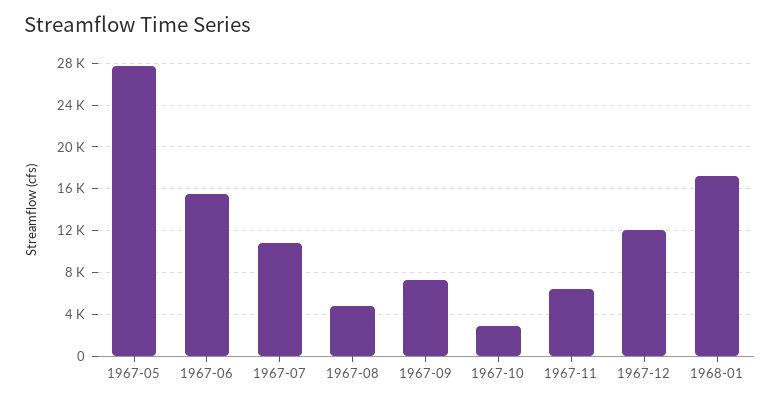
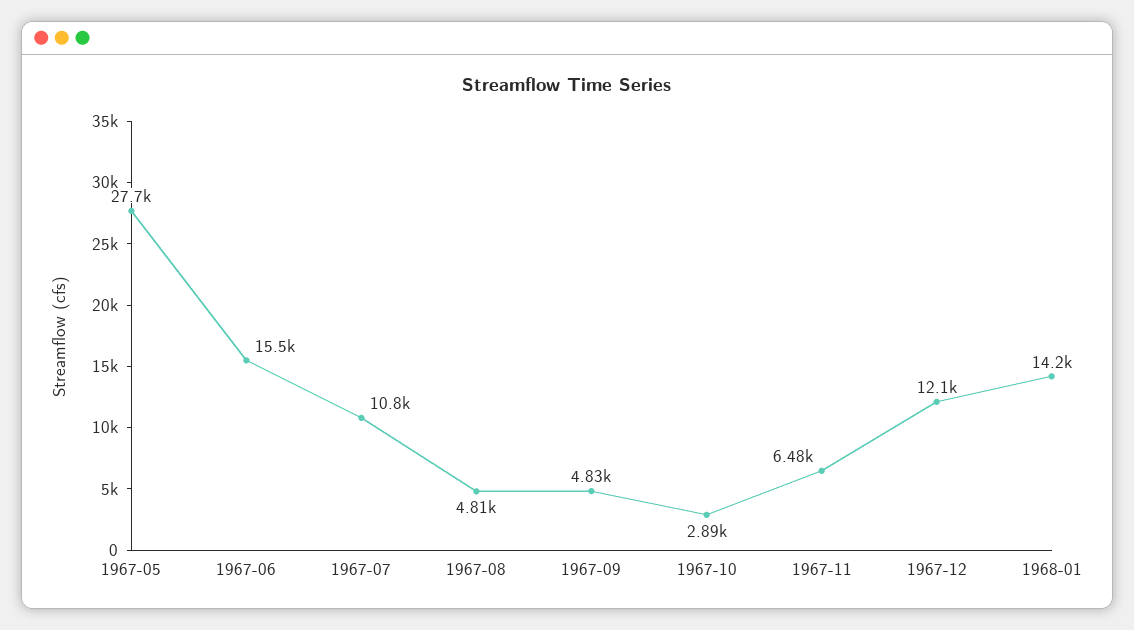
1967-09: 7000 -> 4830
1968-01: 17000 -> 14200

